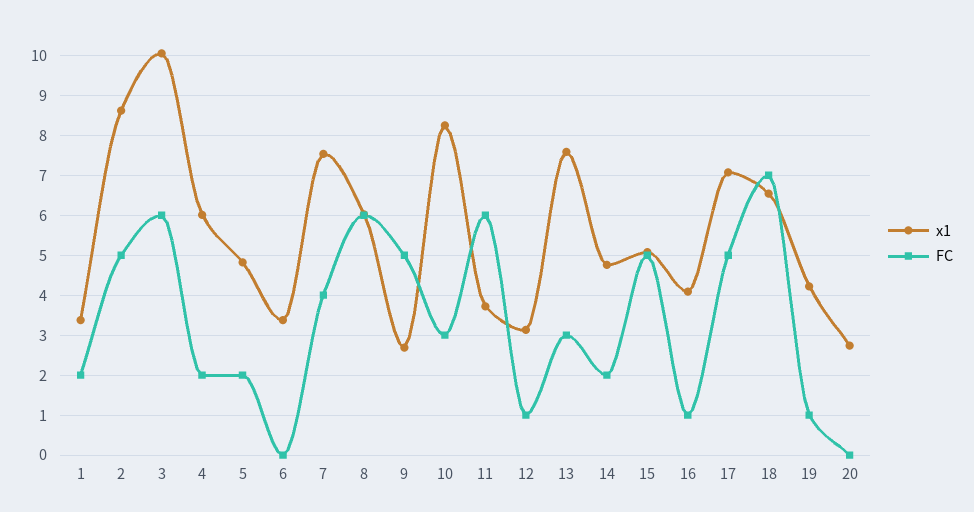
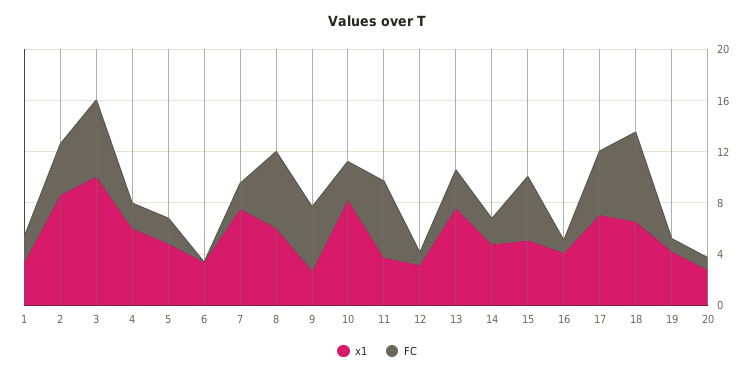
FC, 2: 5 -> 4
FC, 7: 4 -> 2
FC, 20: 0 -> 1

